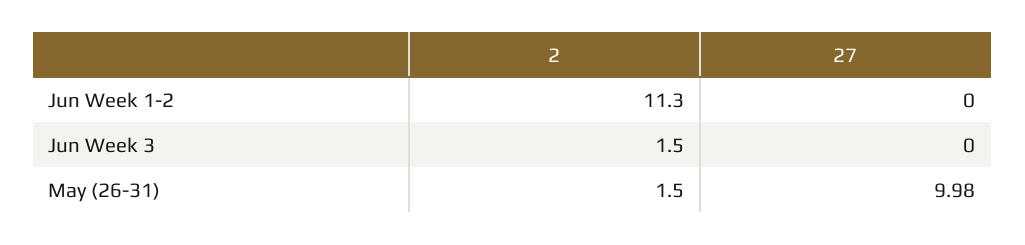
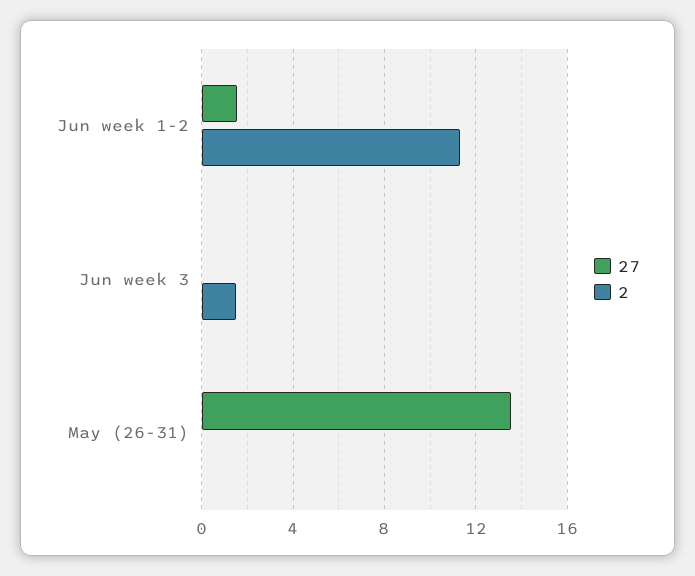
27, Jun Week 1-2: 0 -> 1.5
2, May (26-31): 1.5 -> 0
27, May (26-31): 9.98 -> 13.5

